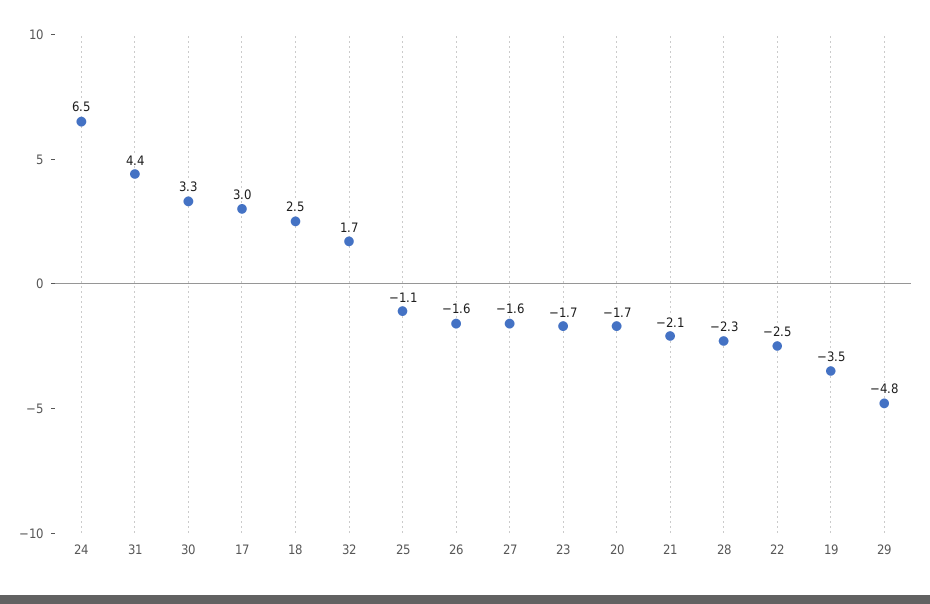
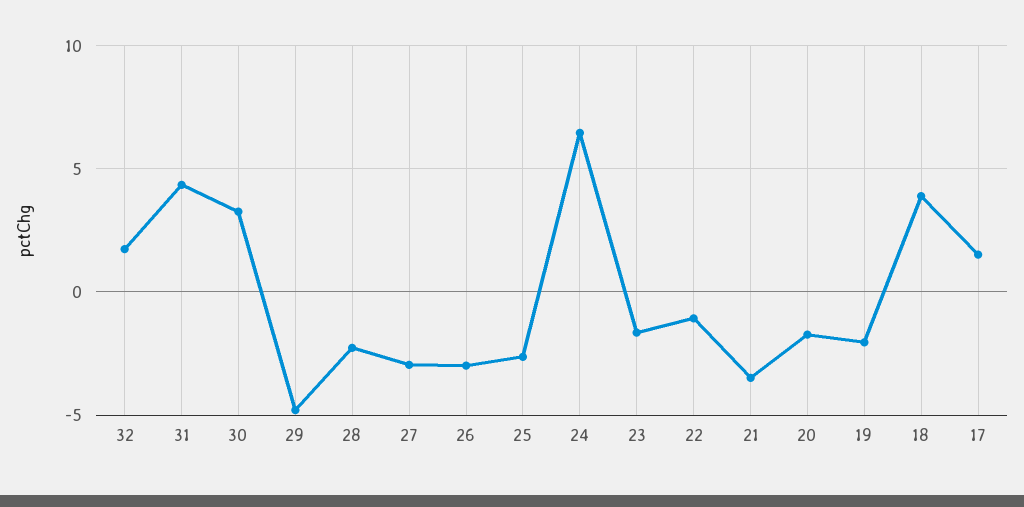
17: 3 -> 1.5
18: 2.5 -> 4
25: -1.1 -> -2.5
26: -1.6 -> -3
27: -1.6 -> -3
21: -2.1 -> -3.5
22: -2.5 -> -1
19: -3.5 -> -2

